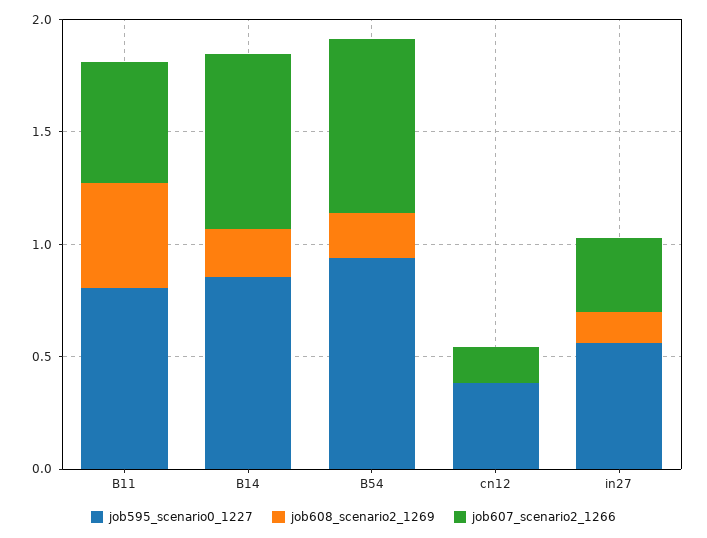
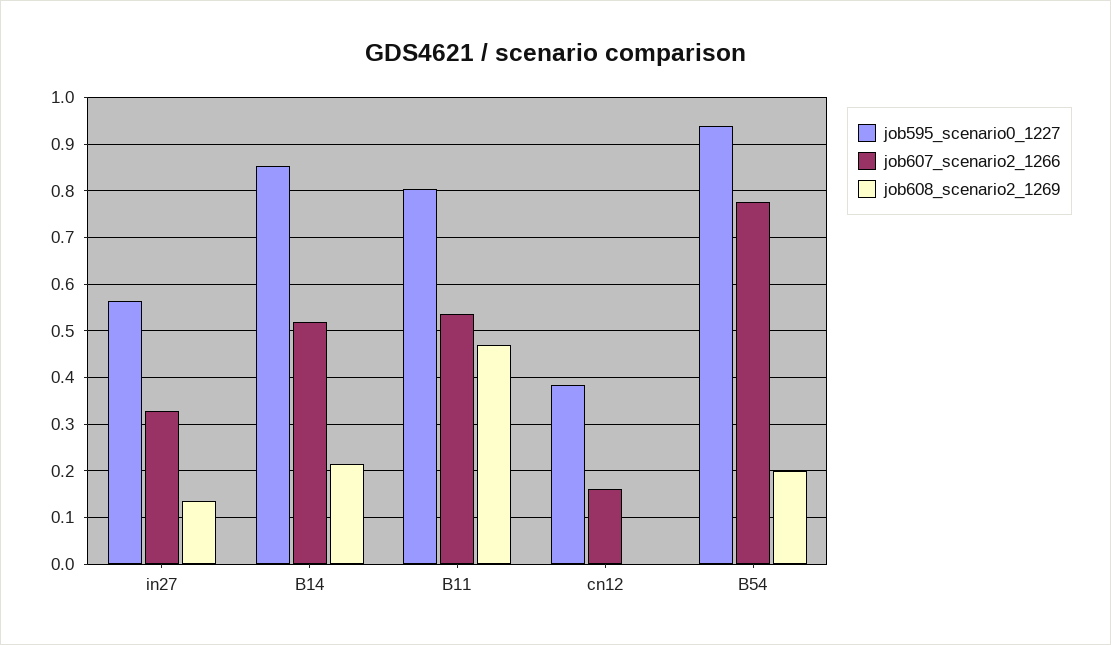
job607_scenario2_1266, B14: 0.8 -> 0.52

